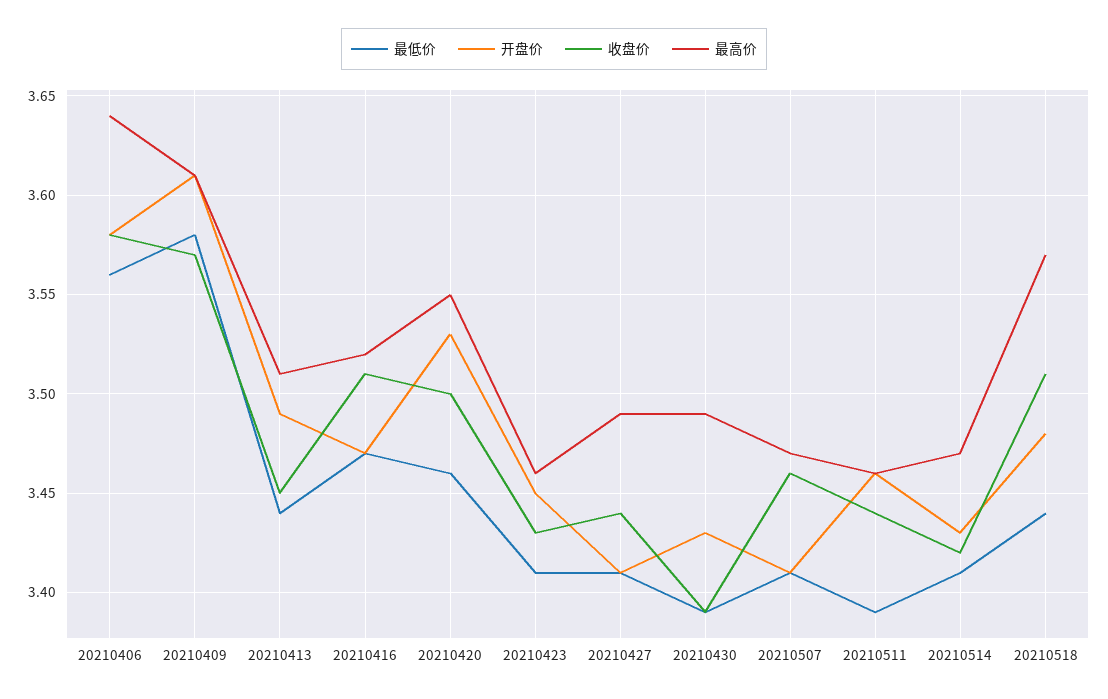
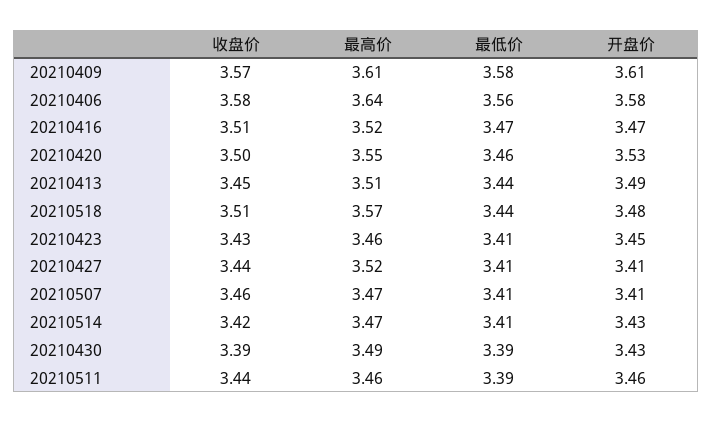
最高价, 20210427: 3.49 -> 3.52

